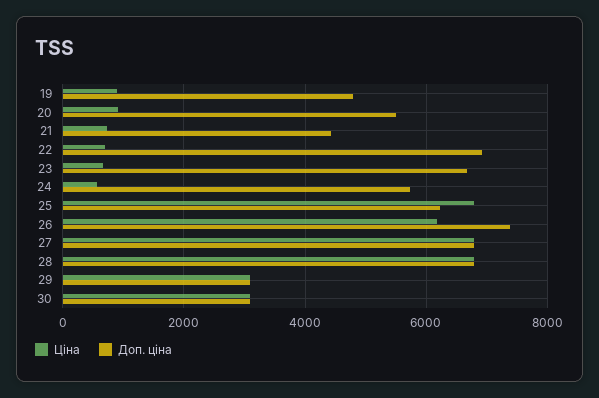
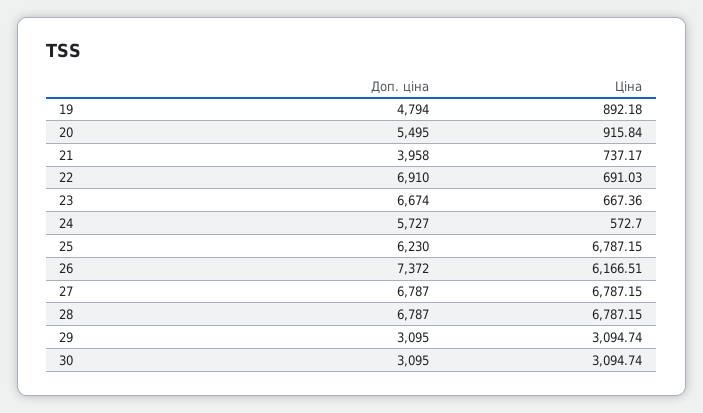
Доп. ціна, 21: 4400 -> 3958

